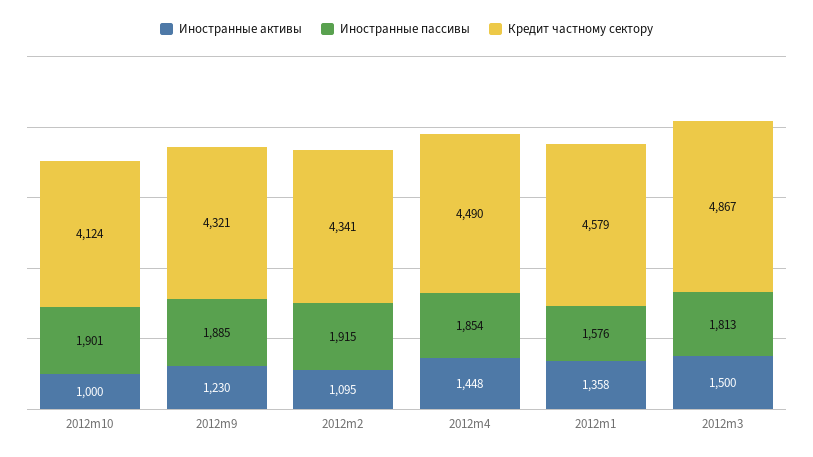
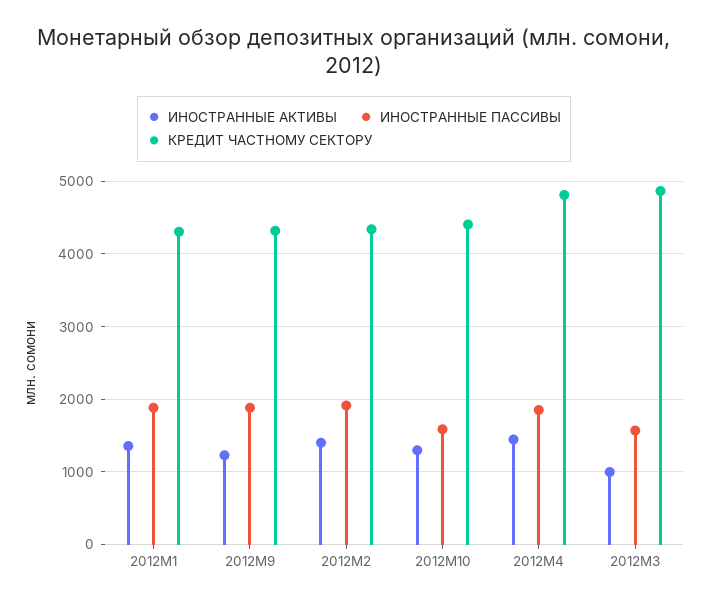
Иностранные активы, 2012m10: 1000 -> 1300
Иностранные пассивы, 2012m10: 1901 -> 1600
Кредит частному сектору, 2012m10: 4124 -> 4400
Иностранные активы, 2012m2: 1095 -> 1400
Кредит частному сектору, 2012m4: 4490 -> 4800
Иностранные пассивы, 2012m1: 1576 -> 1900
Кредит частному сектору, 2012m1: 4579 -> 4300
Иностранные активы, 2012m3: 1500 -> 1000
Иностранные пассивы, 2012m3: 1813 -> 1600

